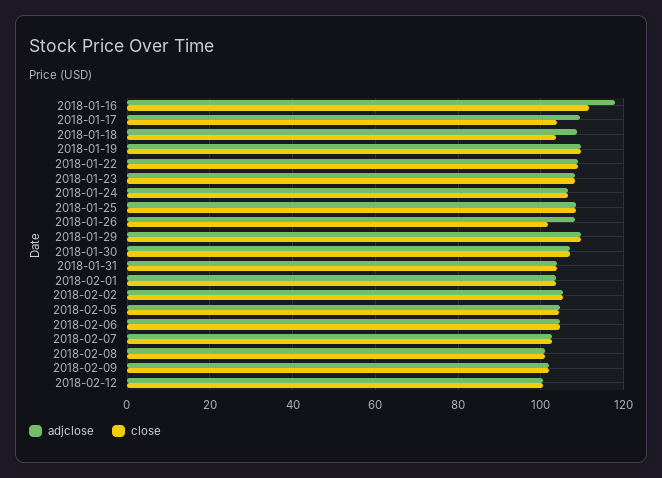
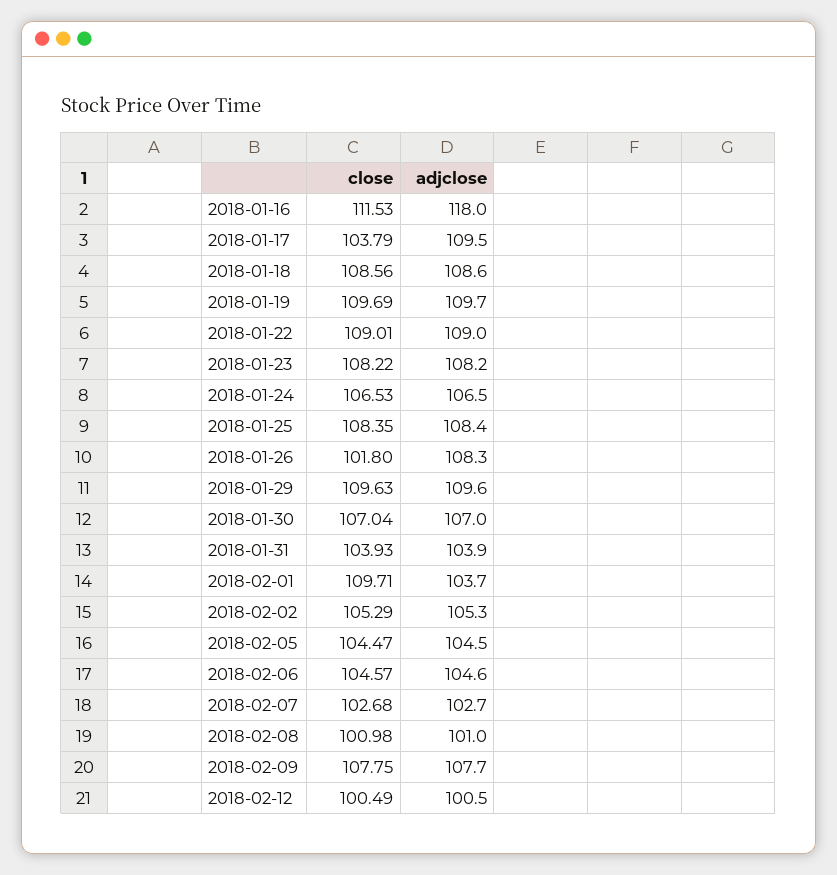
close, 2018-01-18: 104 -> 108.56
close, 2018-02-01: 104 -> 109.71
adjclose, 2018-02-09: 102 -> 107.7
close, 2018-02-09: 102 -> 107.75

